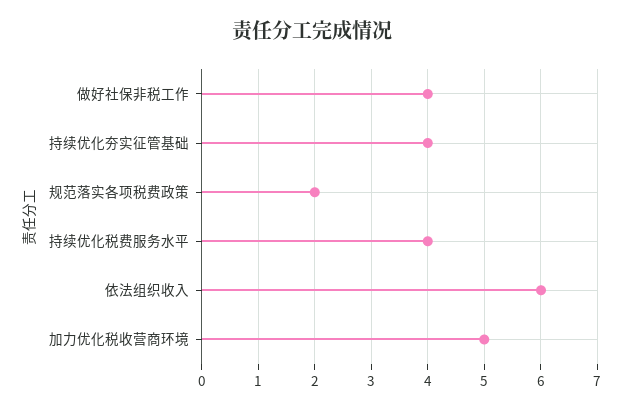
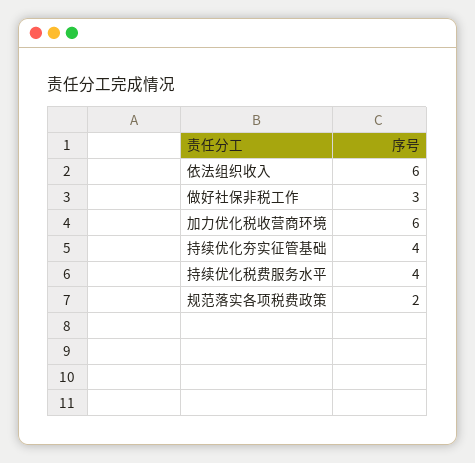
做好社保非税工作: 4 -> 3
加力优化税收营商环境: 5 -> 6

